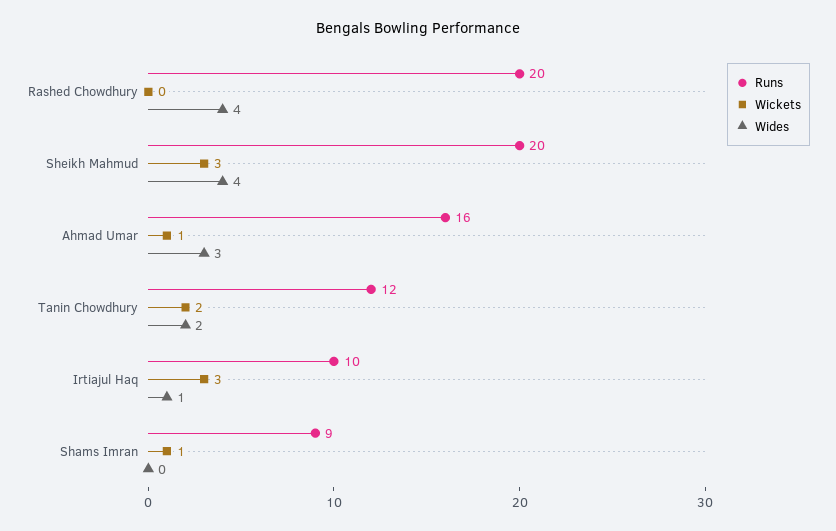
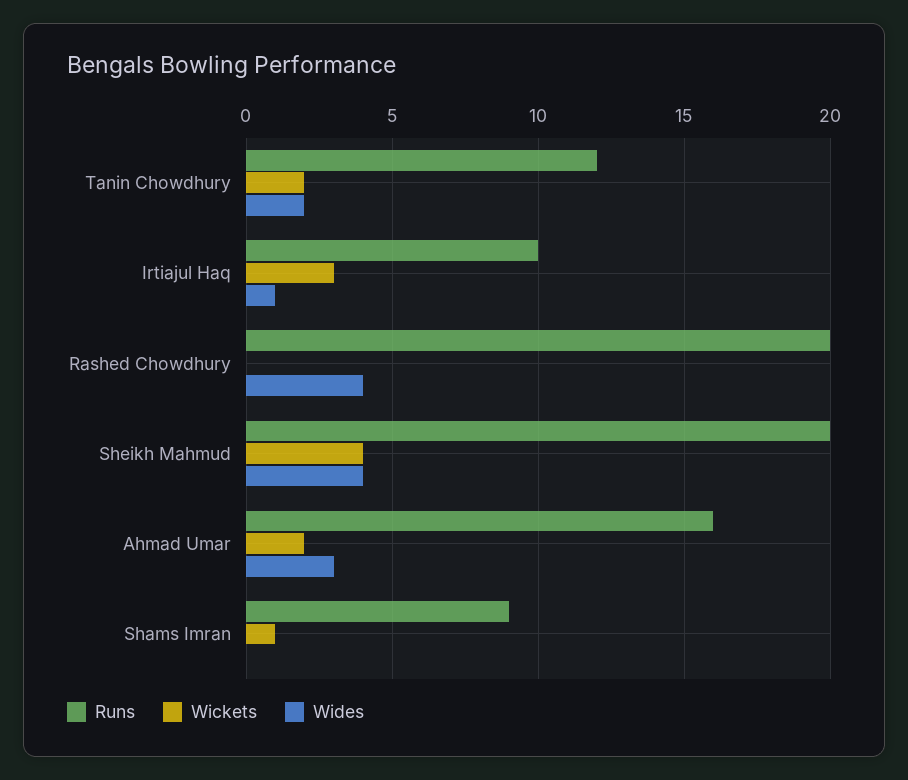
Wickets, Sheikh Mahmud: 3 -> 4
Wickets, Ahmad Umar: 1 -> 2

